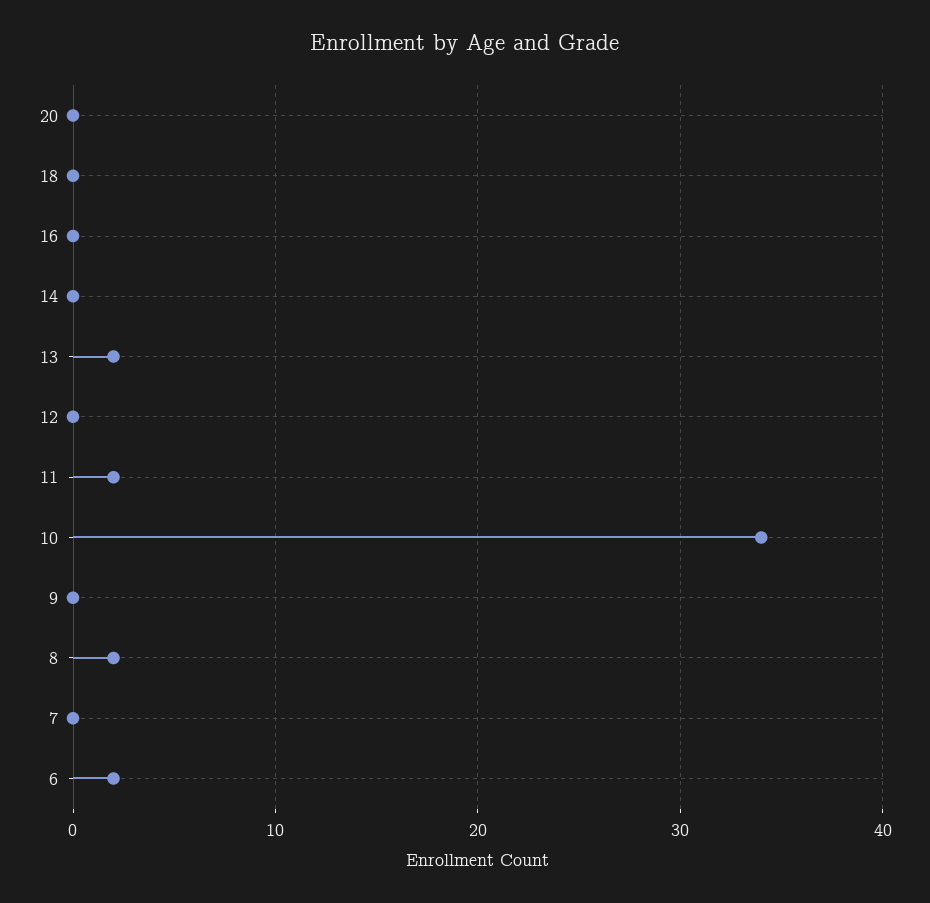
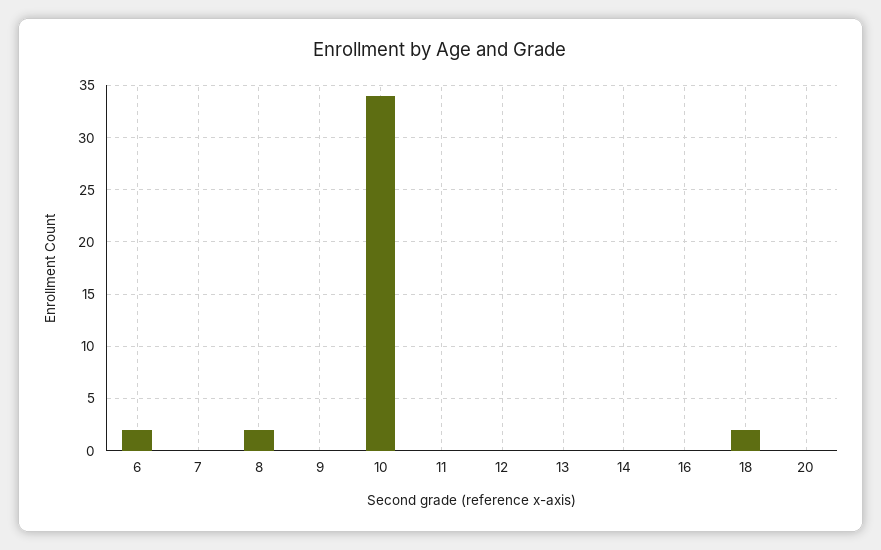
18: 0 -> 2
13: 2 -> 0
11: 2 -> 0

